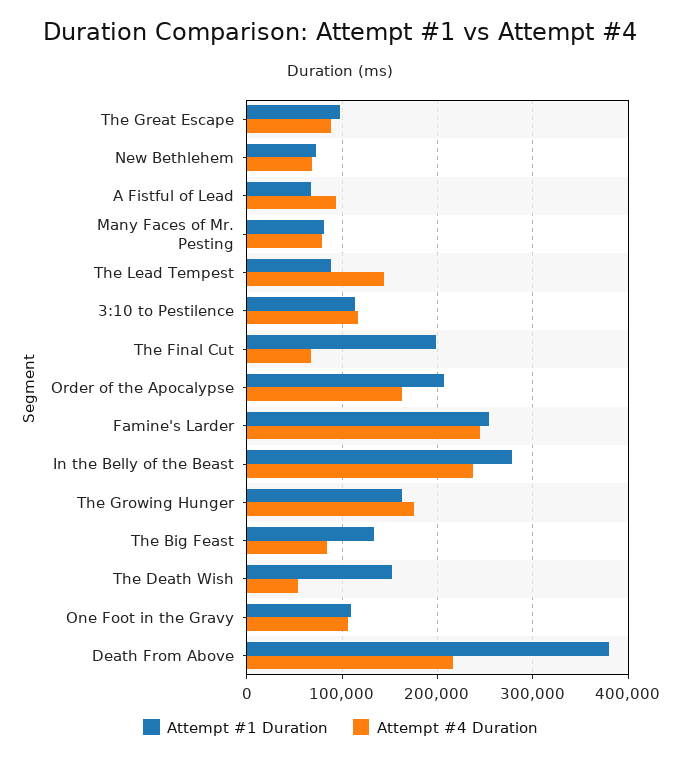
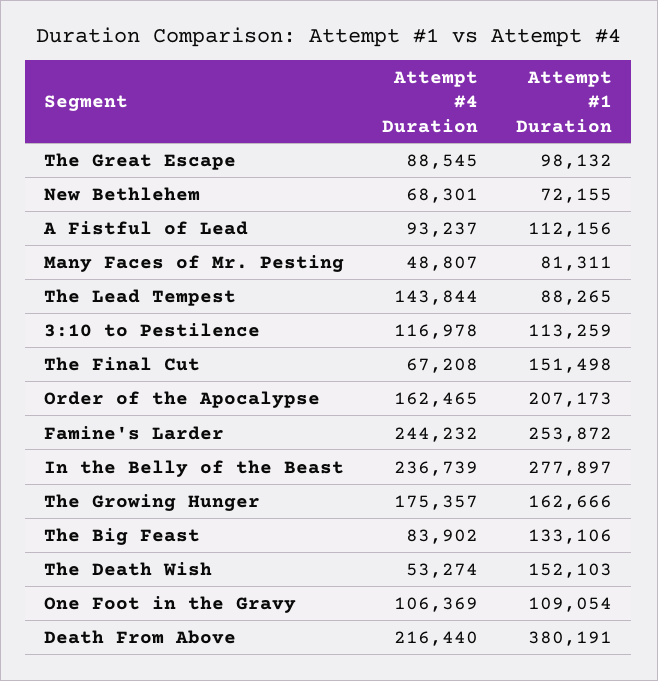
Attempt #1 Duration, A Fistful of Lead: 70000 -> 112156
Attempt #4 Duration, Many Faces of Mr. Pesting: 80000 -> 48807
Attempt #1 Duration, The Final Cut: 200000 -> 151498

